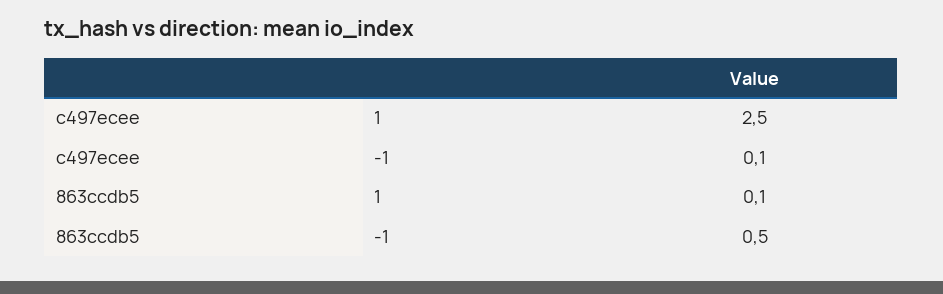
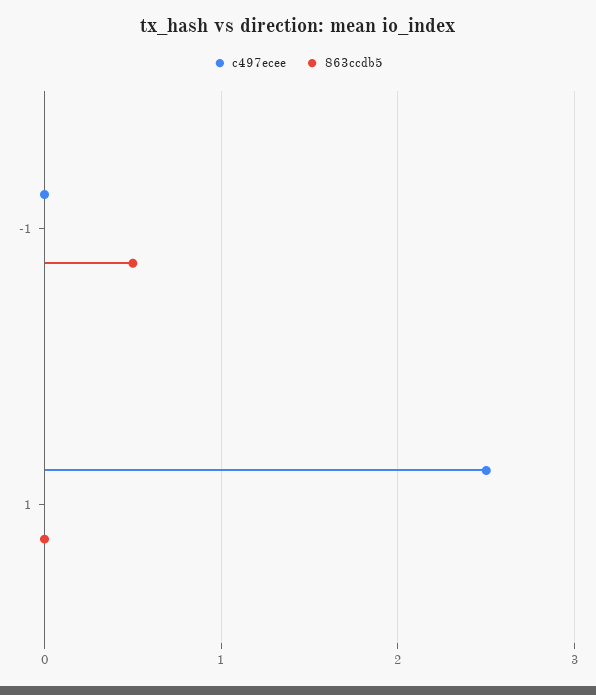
c497ecee, -1: 0.1 -> 0
863ccdb5, 1: 0.1 -> 0

